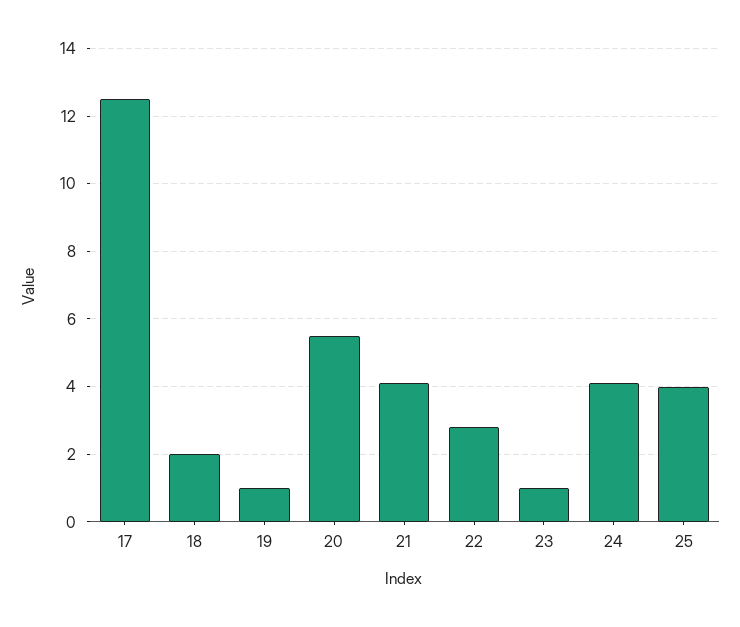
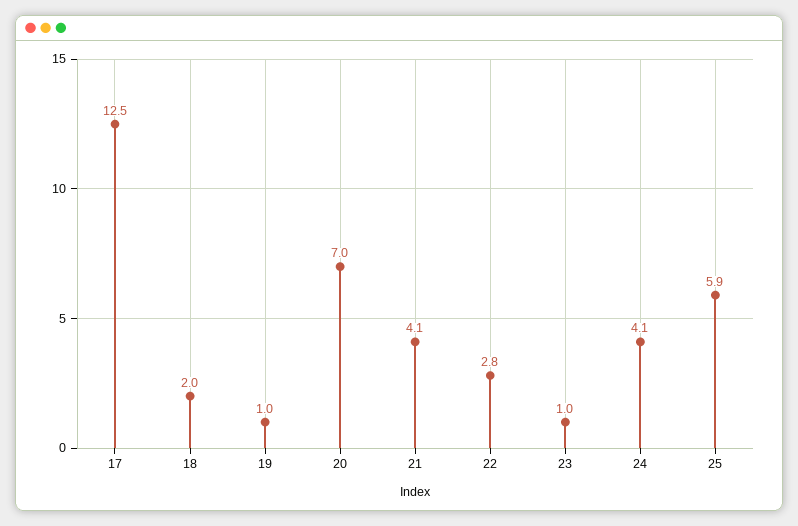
20: 5.5 -> 7
25: 4 -> 5.9

